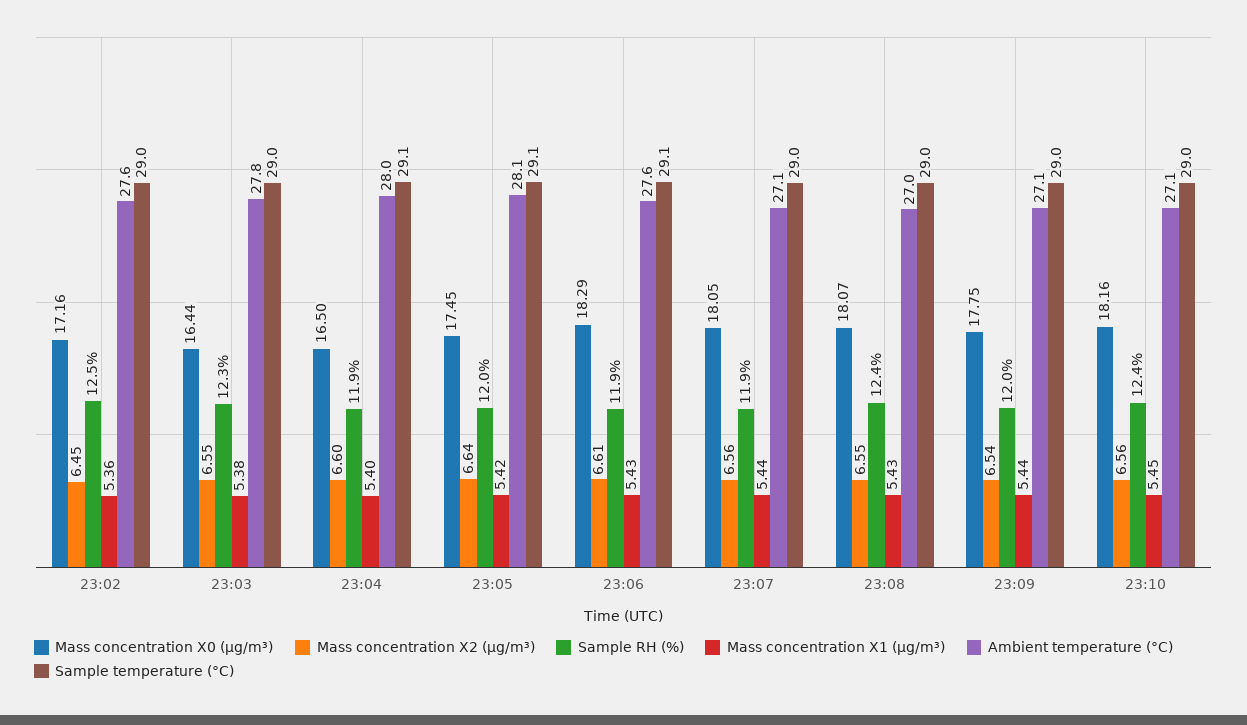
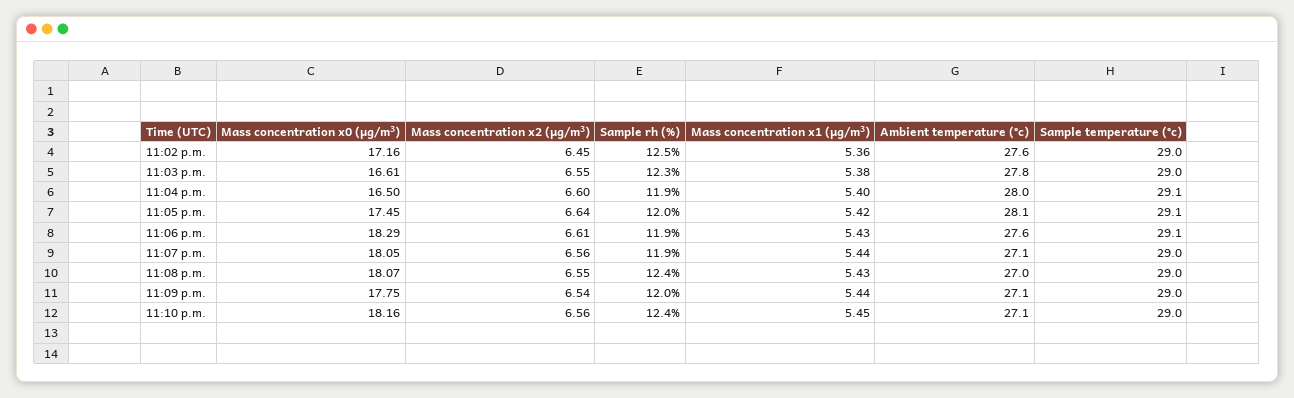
Mass concentration X0 (μg/m³), 23:03: 16.44 -> 16.61

